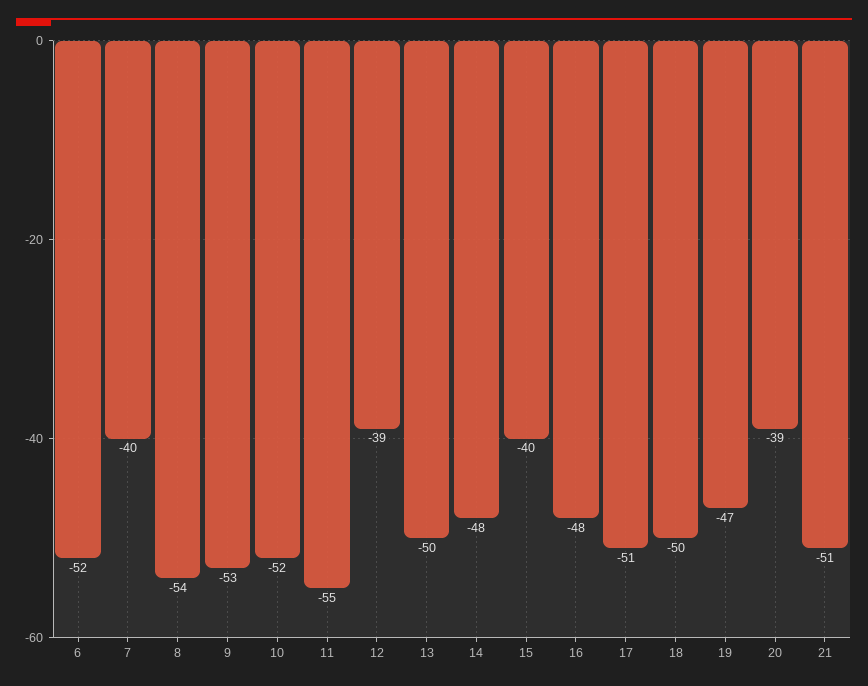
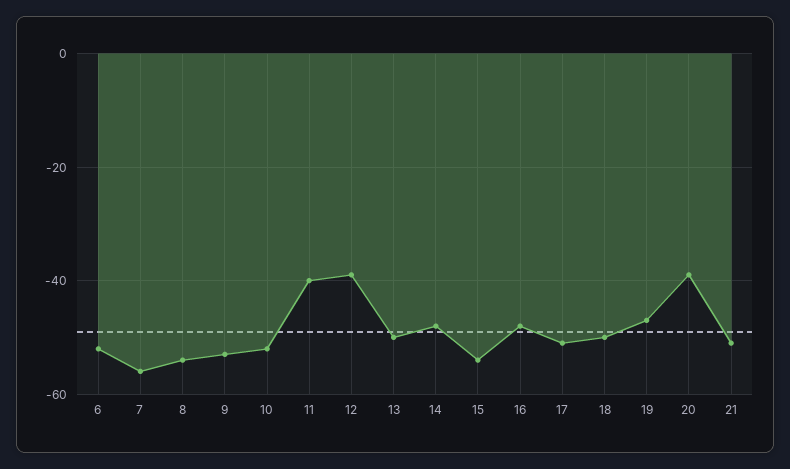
7: -40 -> -55
11: -55 -> -40
15: -40 -> -55

